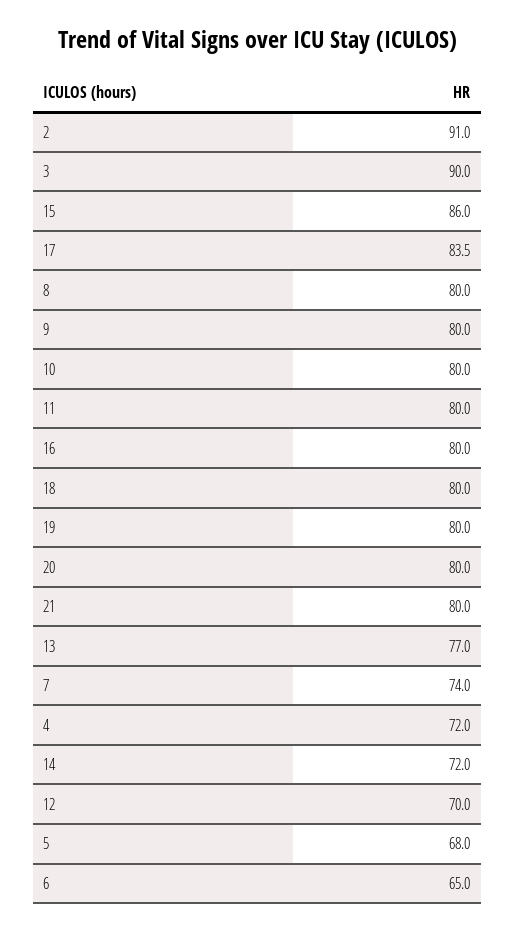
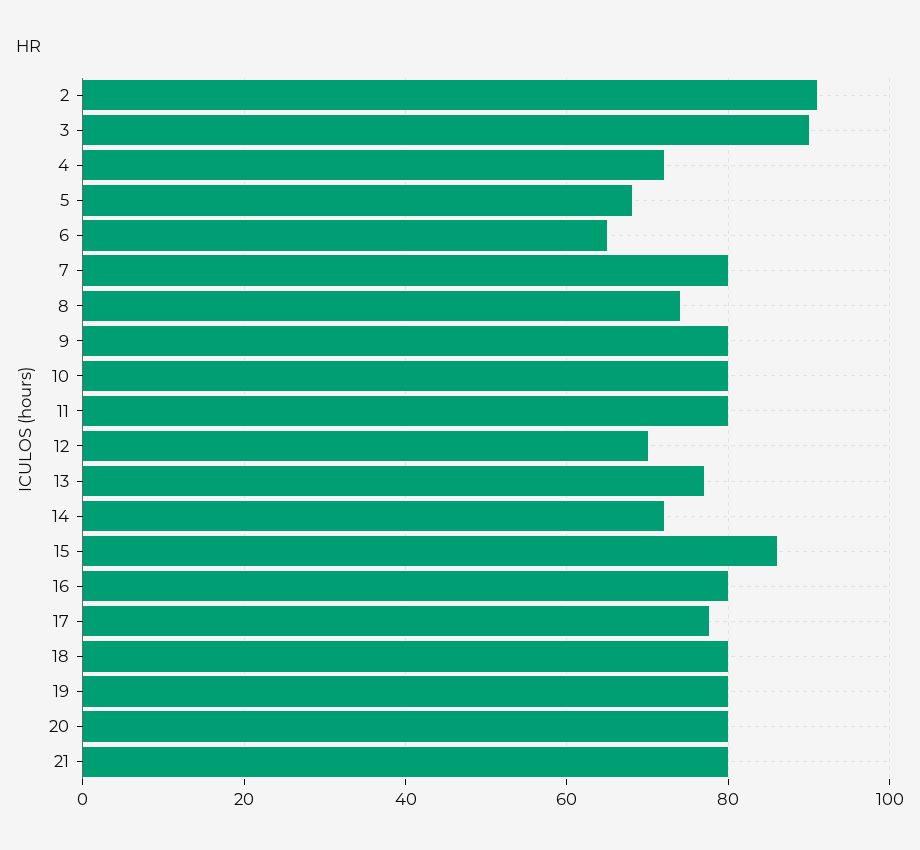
17: 83.5 -> 78
8: 80 -> 74
7: 74 -> 80

